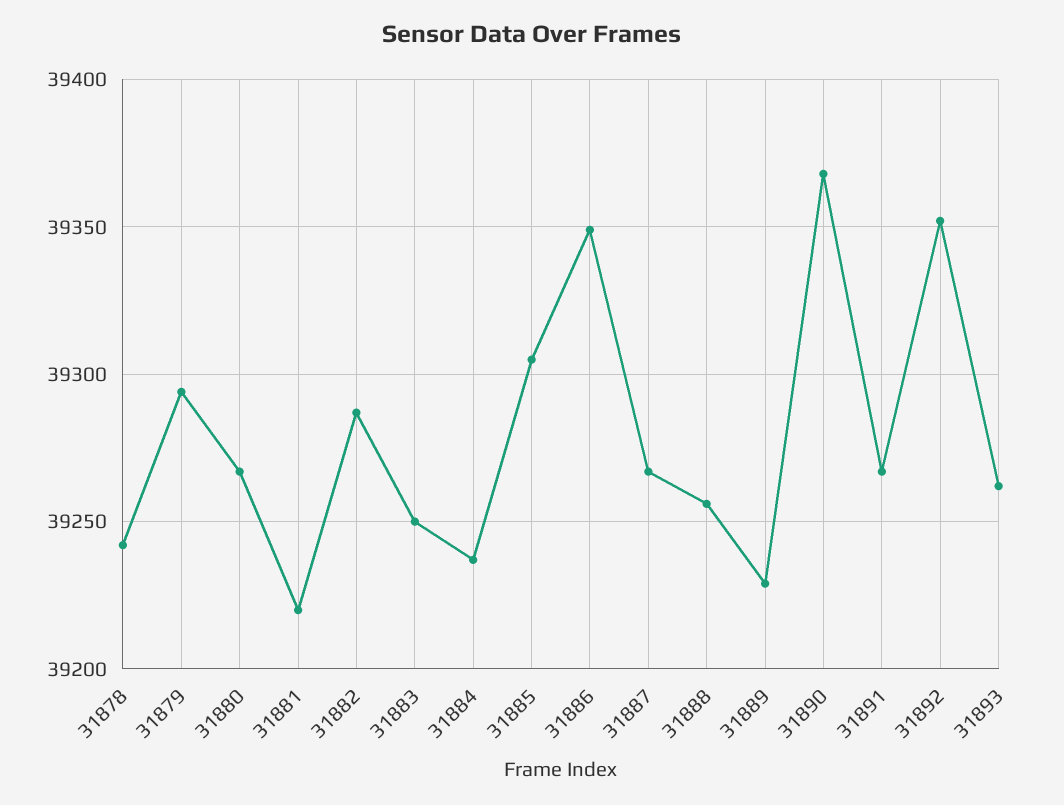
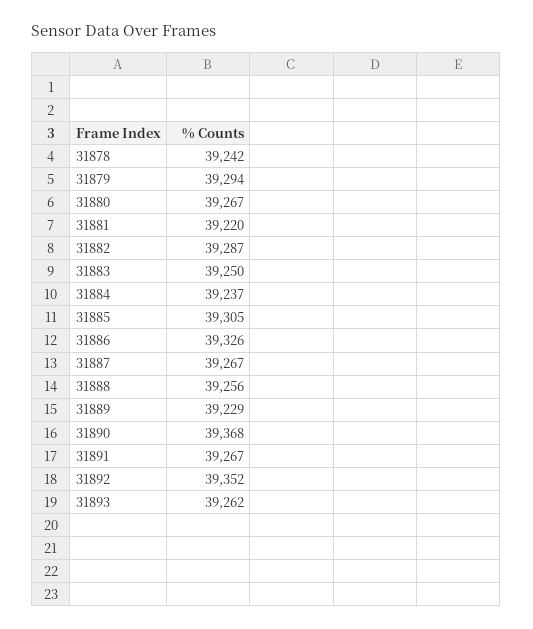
31886: 39350 -> 39326

